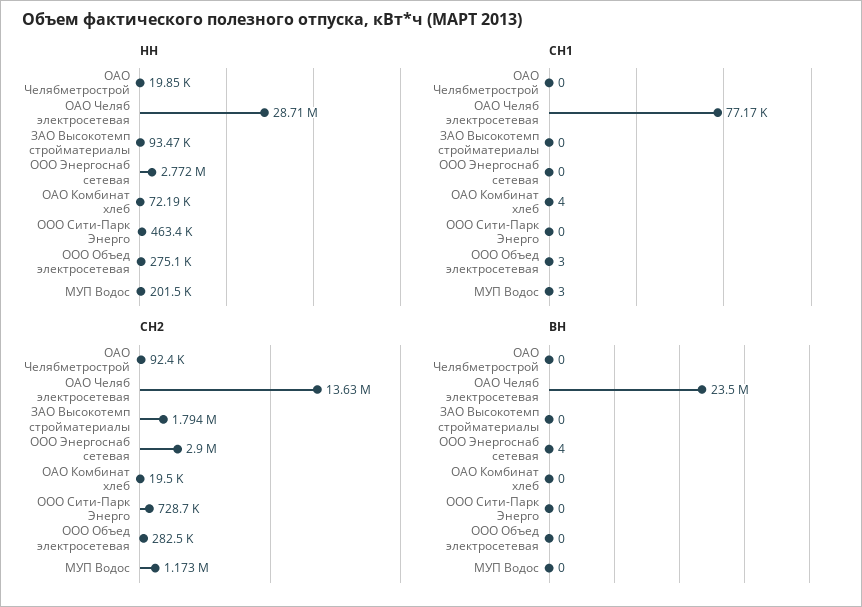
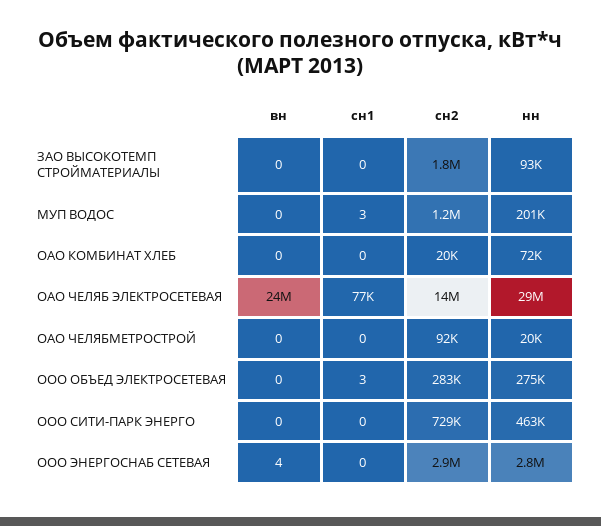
СН1, ОАО Комбинат хлеб: 4 -> 0

